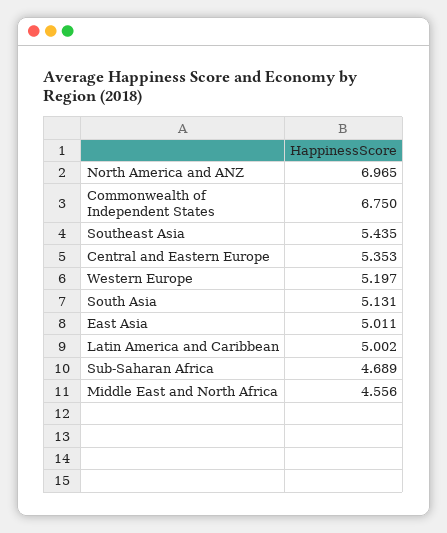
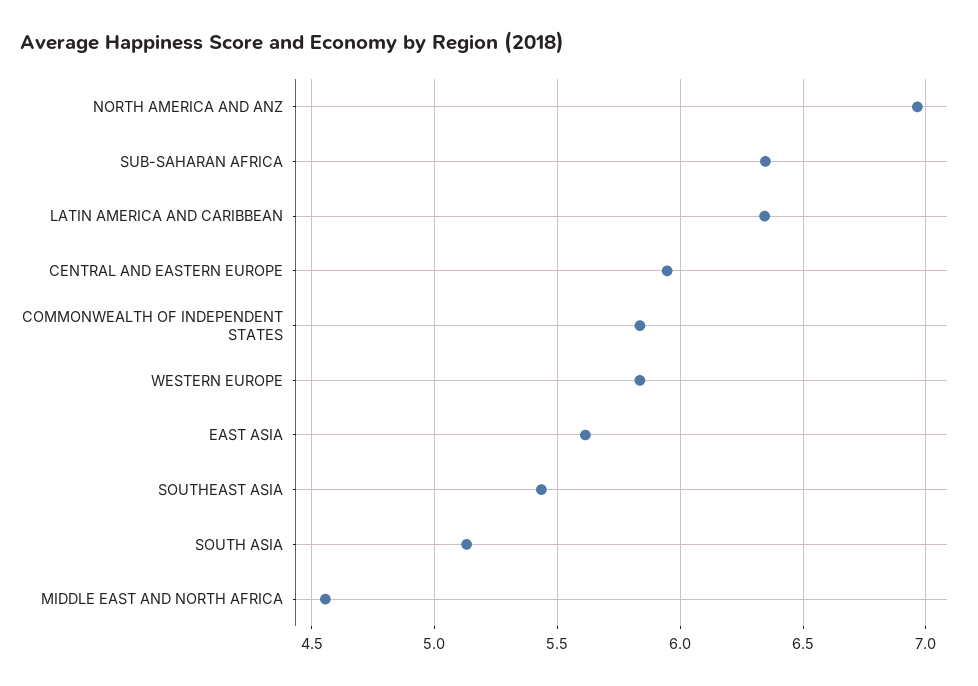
Commonwealth of Independent States: 6.75 -> 5.85
Central and Eastern Europe: 5.353 -> 5.95
Western Europe: 5.197 -> 5.85
East Asia: 5.011 -> 5.6
Latin America and Caribbean: 5.002 -> 6.35
Sub-Saharan Africa: 4.689 -> 6.35

